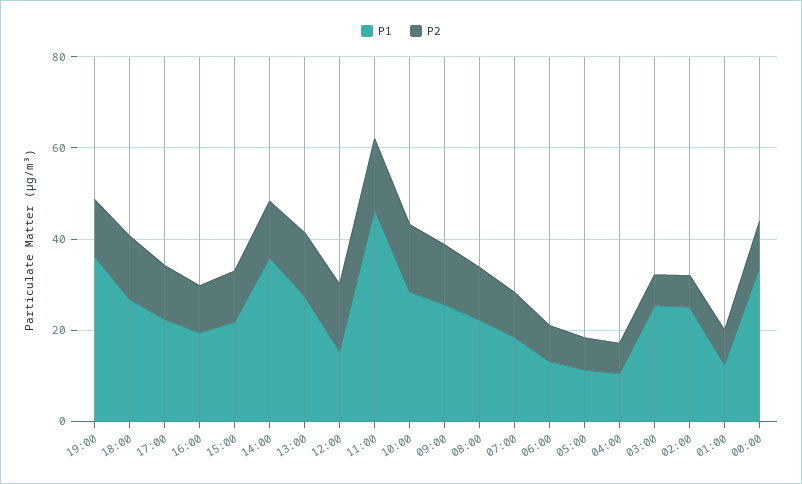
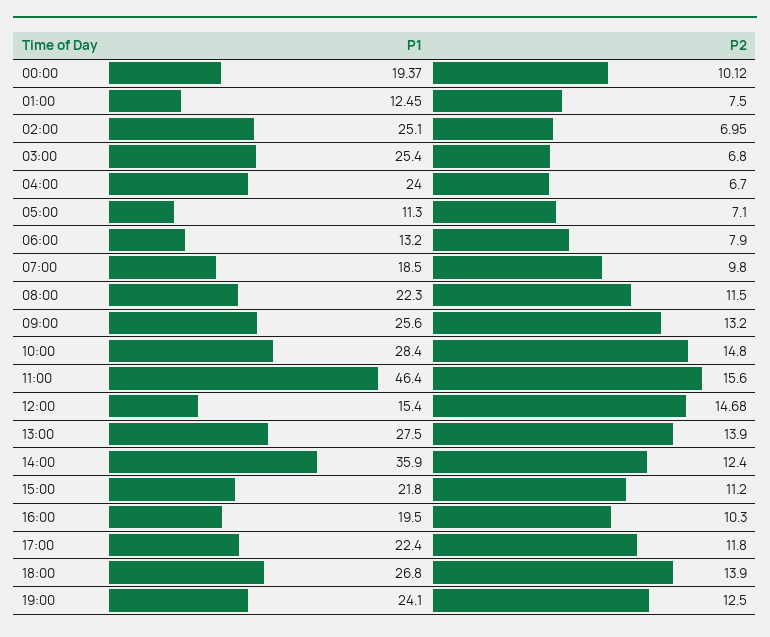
P1, 19:00: 35 -> 24.1
P1, 04:00: 10 -> 24
P1, 00:00: 35 -> 19.37

